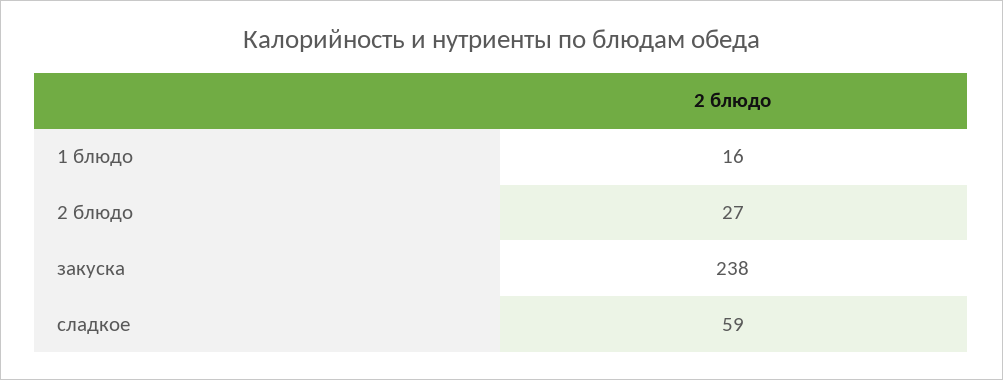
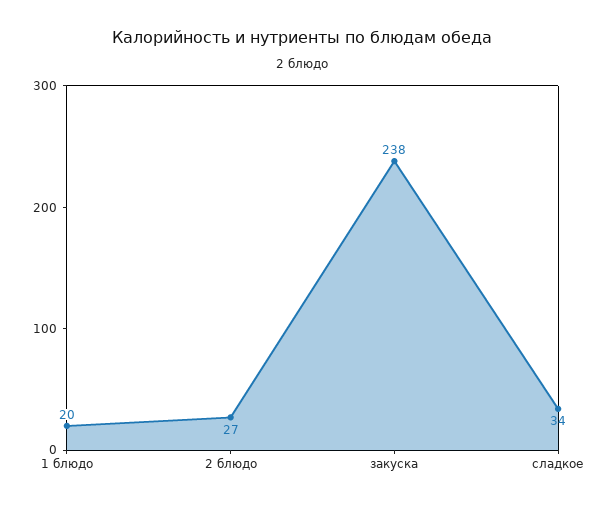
1 блюдо: 16 -> 20
сладкое: 59 -> 34

